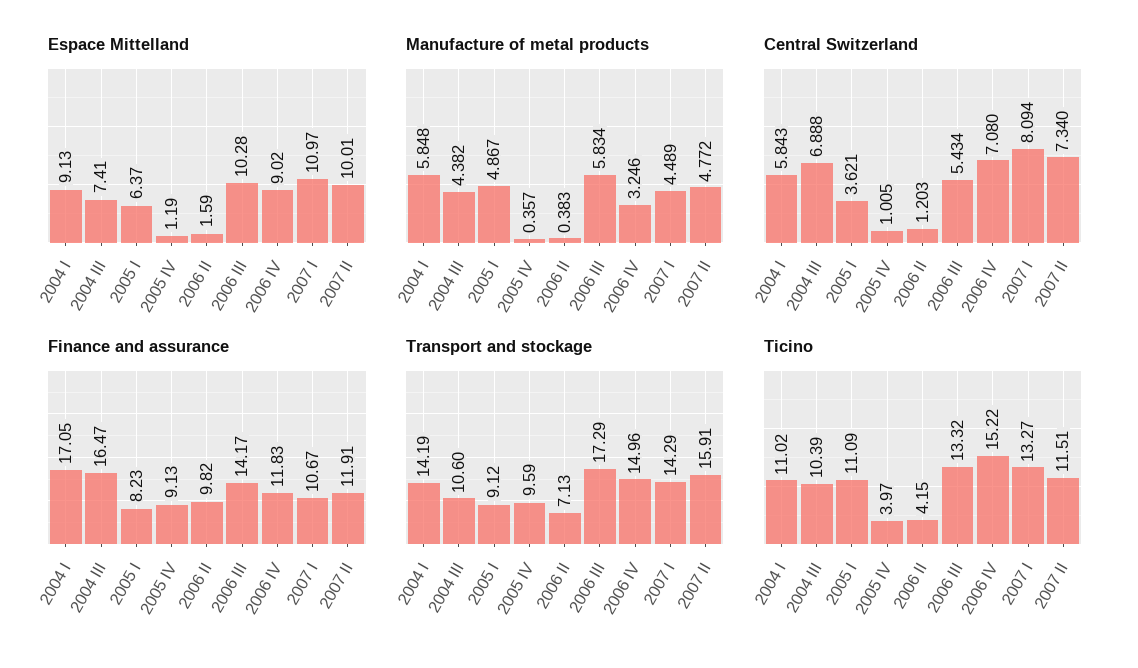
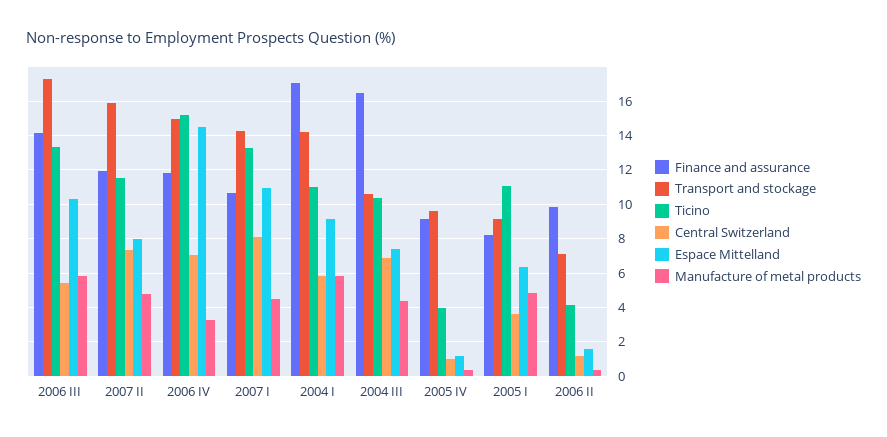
Espace Mittelland, 2006 IV: 9.02 -> 14.5
Espace Mittelland, 2007 II: 10.01 -> 8

